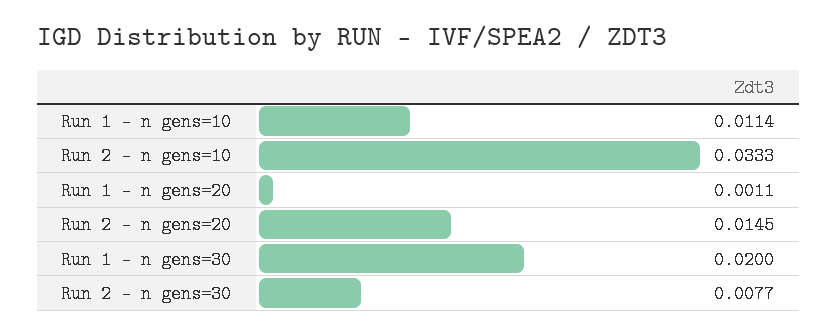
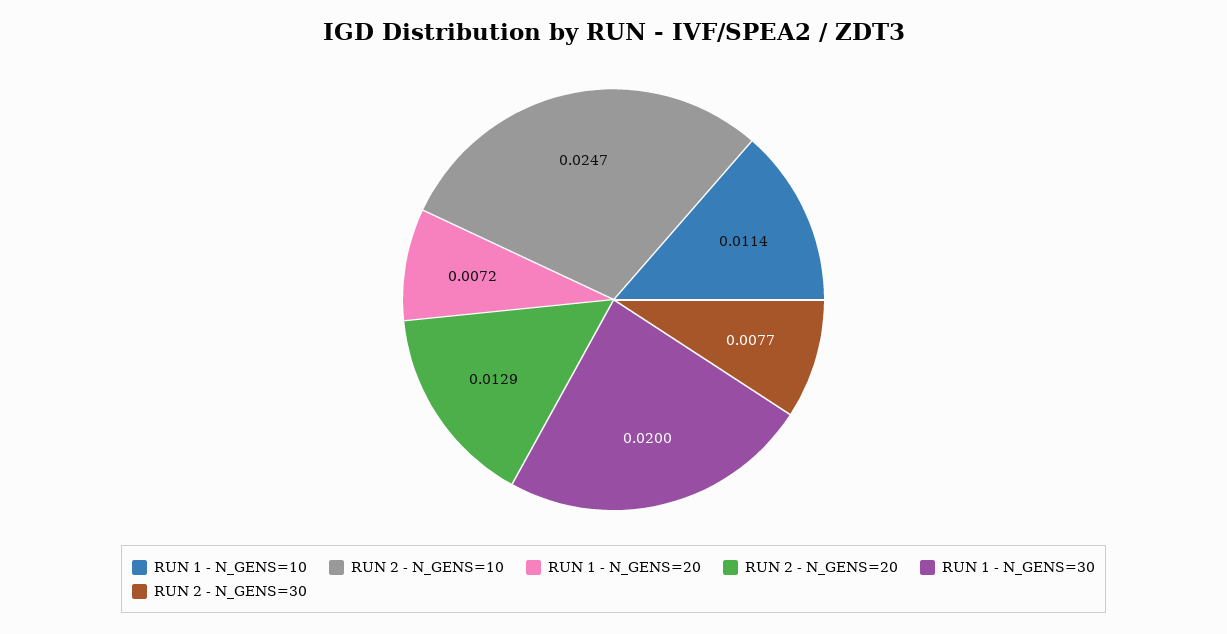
Run 2 - n gens=10: 0.0333 -> 0.0247
Run 1 - n gens=20: 0.0011 -> 0.0072
Run 2 - n gens=20: 0.0145 -> 0.0129

